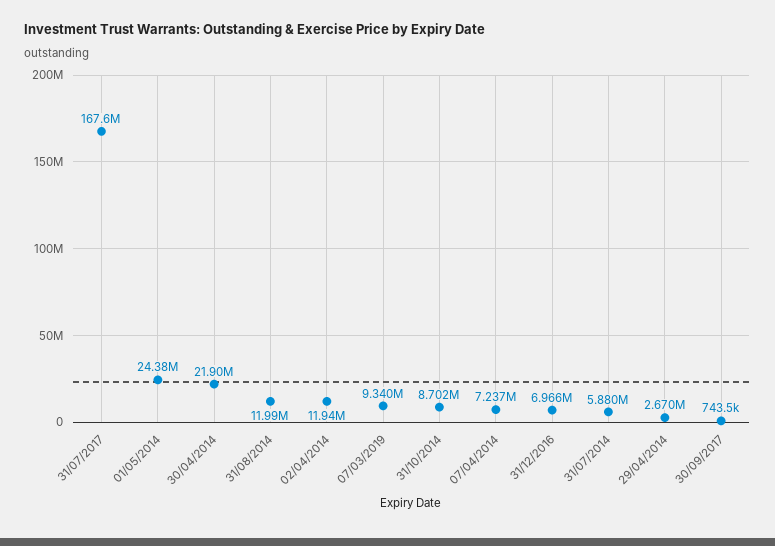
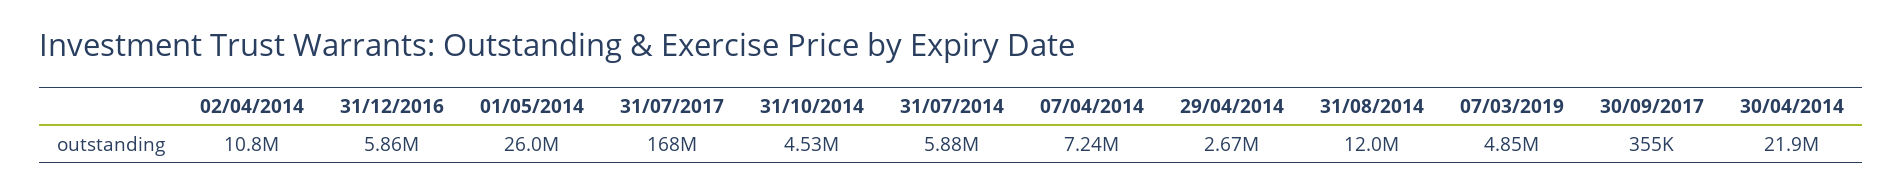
01/05/2014: 24380000 -> 26000000
02/04/2014: 11940000 -> 10800000
07/03/2019: 9340000 -> 4850000
31/10/2014: 8702000 -> 4530000
31/12/2016: 6966000 -> 5860000
30/09/2017: 743500 -> 355000

